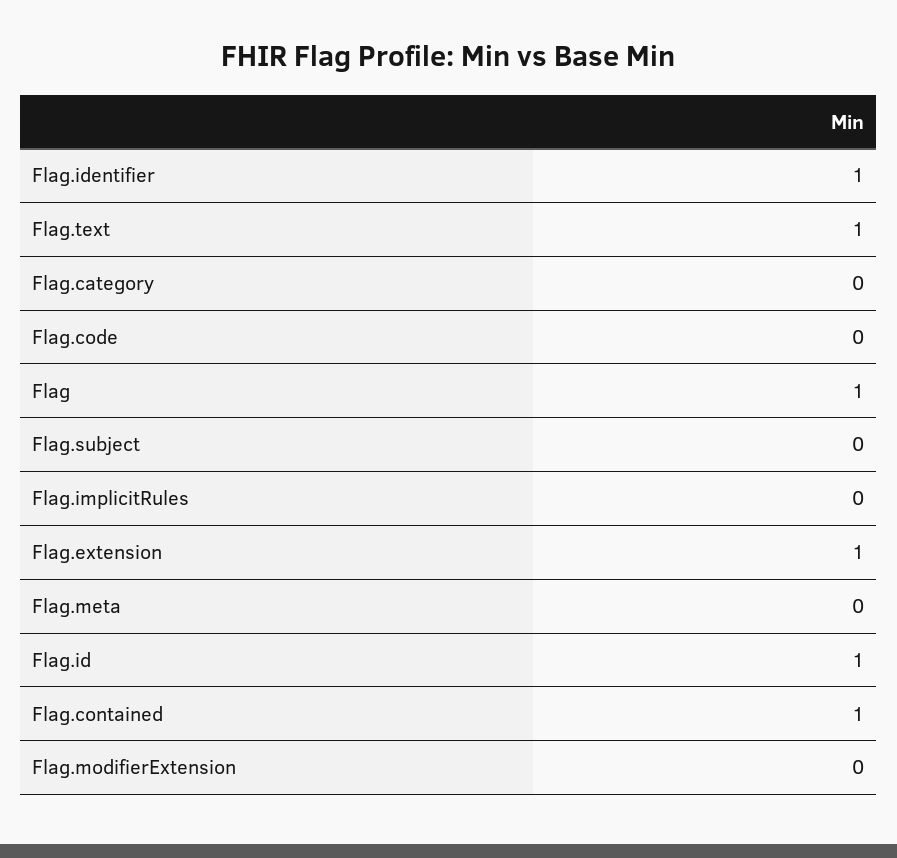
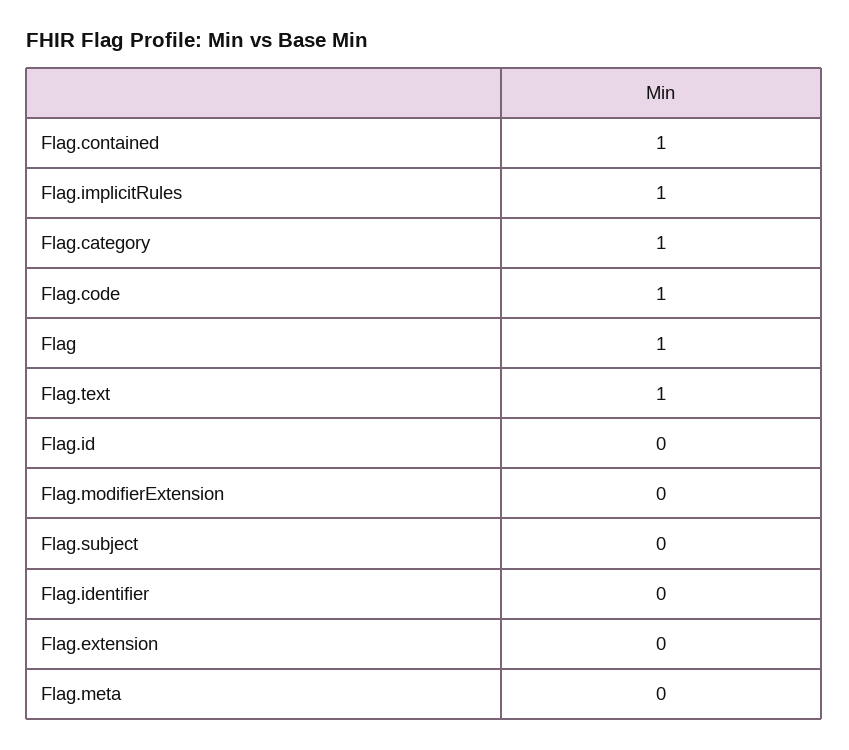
Flag.identifier: 1 -> 0
Flag.category: 0 -> 1
Flag.code: 0 -> 1
Flag.implicitRules: 0 -> 1
Flag.extension: 1 -> 0
Flag.id: 1 -> 0

